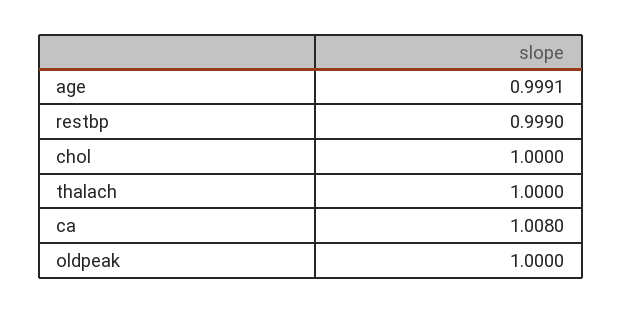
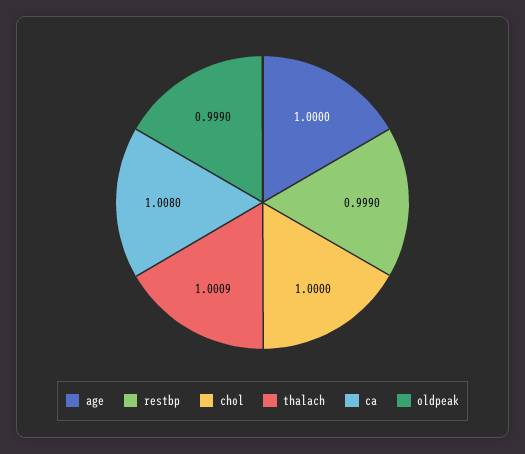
age: 0.9991 -> 1
thalach: 1 -> 1.0009
oldpeak: 1 -> 0.999

